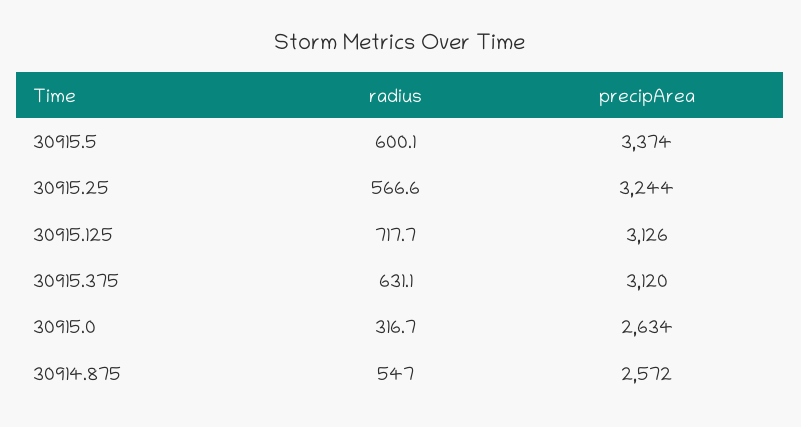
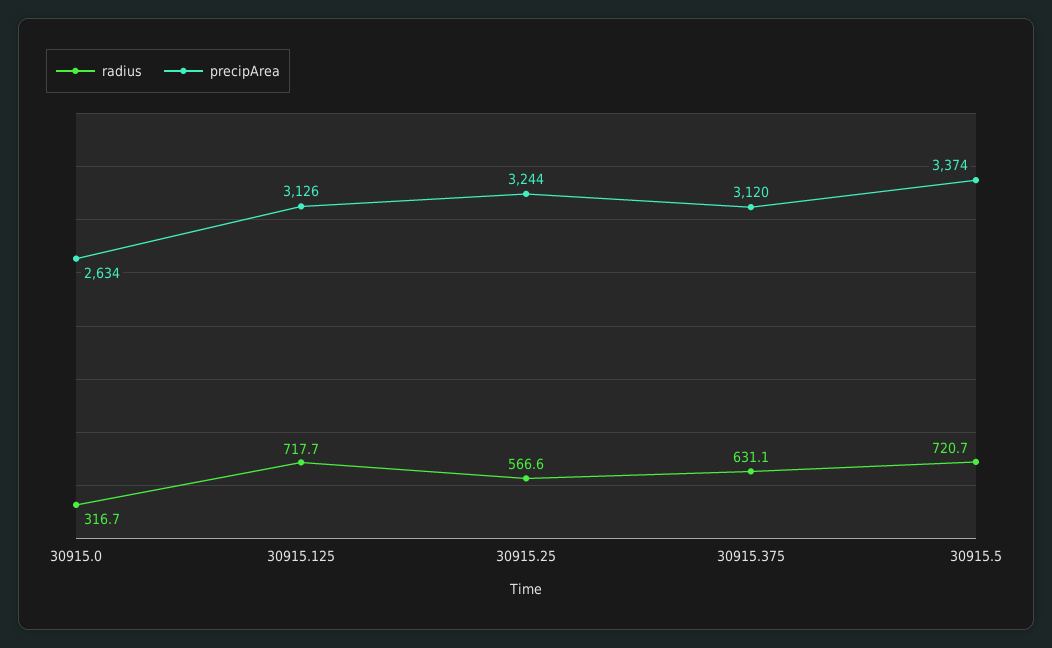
radius, 30915.5: 600.1 -> 720.7
radius, 30914.875: 547 -> none
precipArea, 30914.875: 2572 -> none

